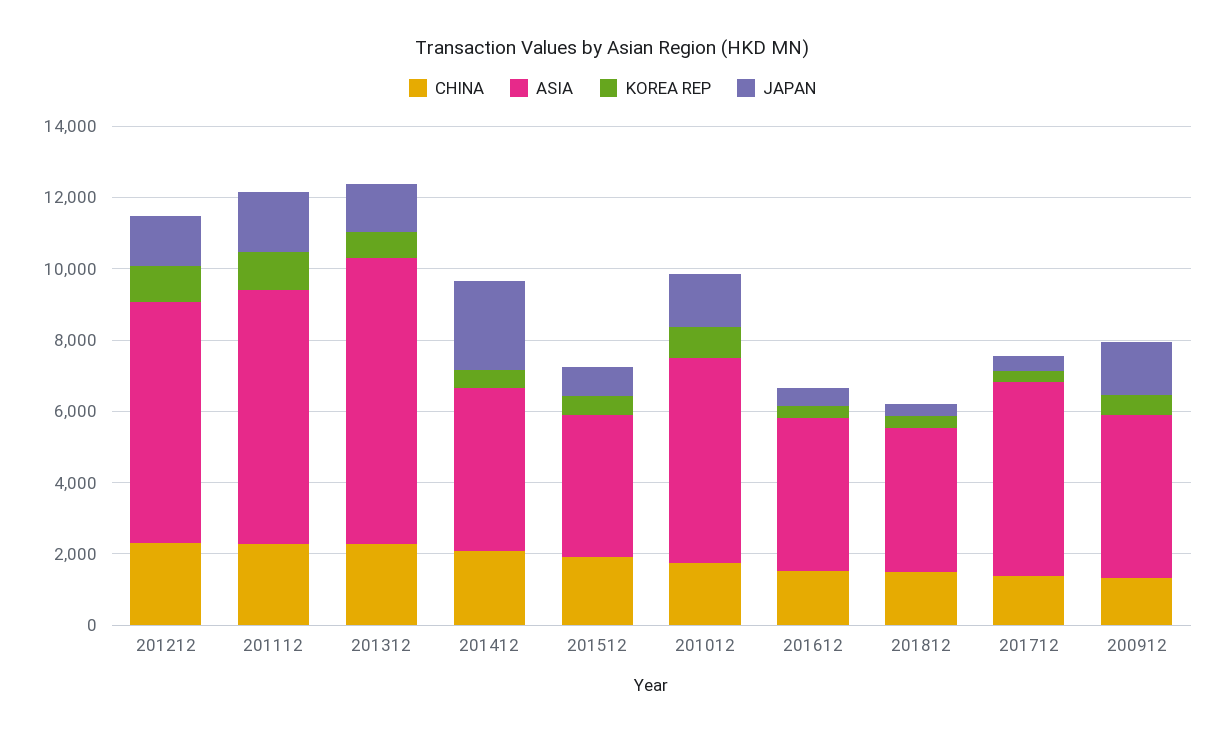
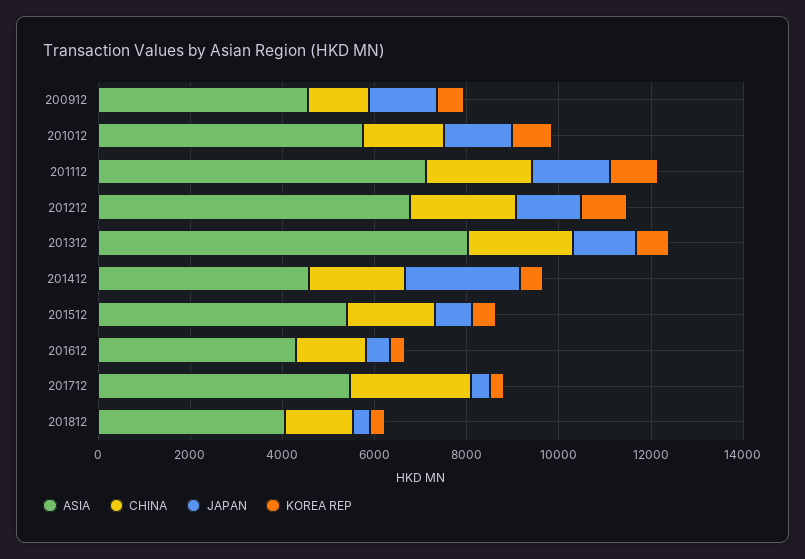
ASIA, 201512: 4000 -> 5500
CHINA, 201712: 1500 -> 2500

